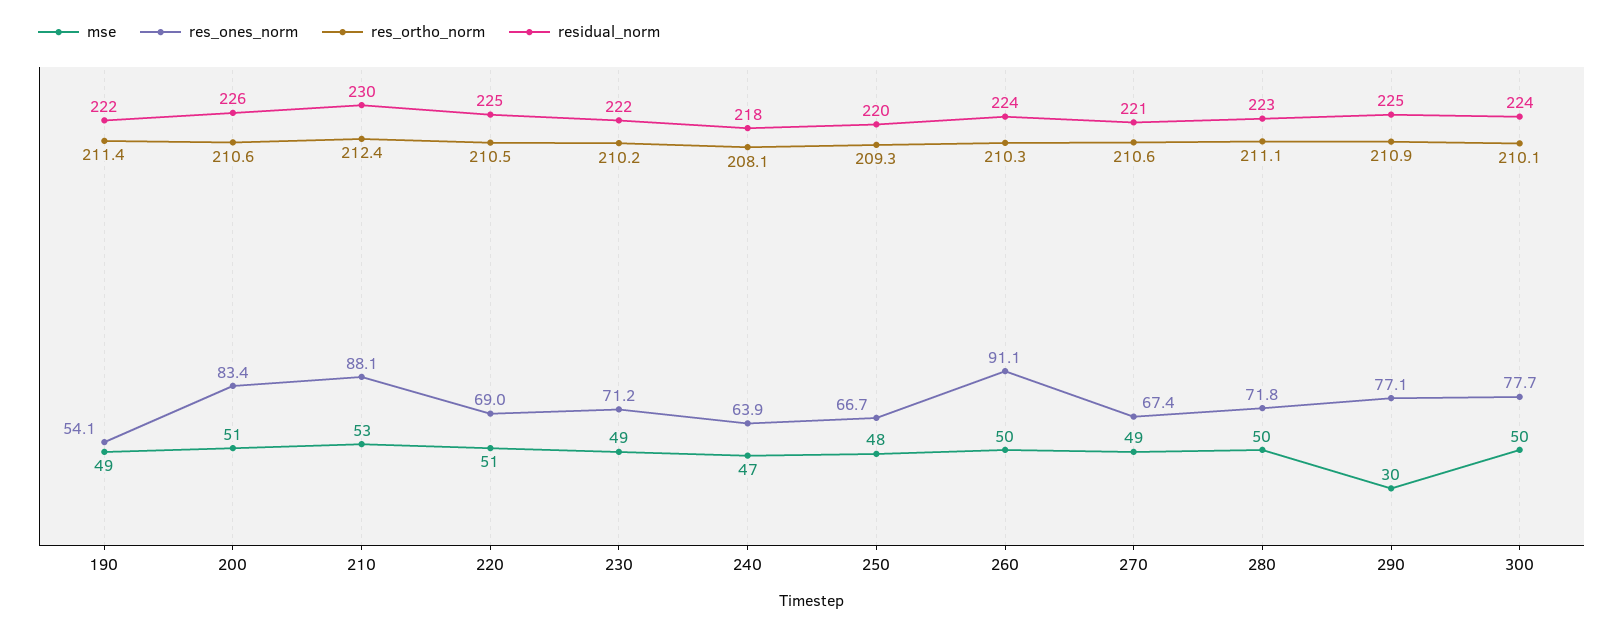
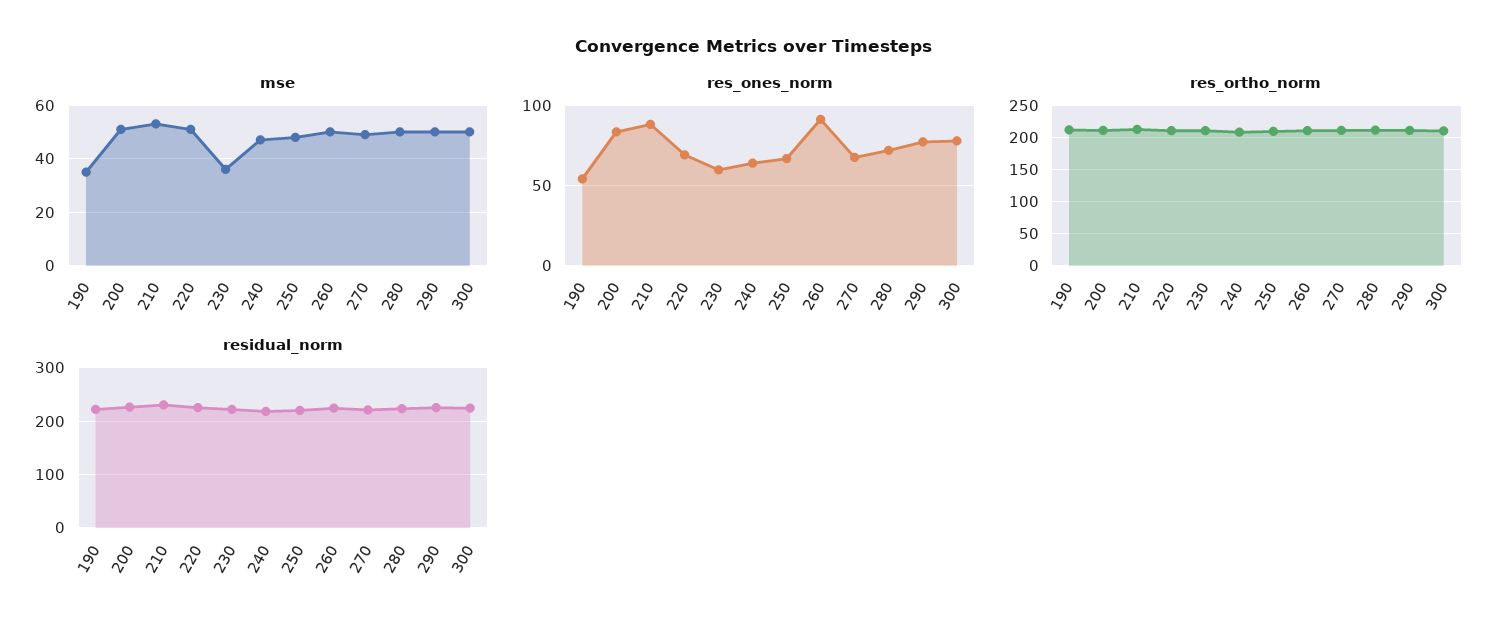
mse, 190: 49 -> 35
mse, 230: 49 -> 35
res_ones_norm, 230: 71.2 -> 60
mse, 290: 30 -> 50

